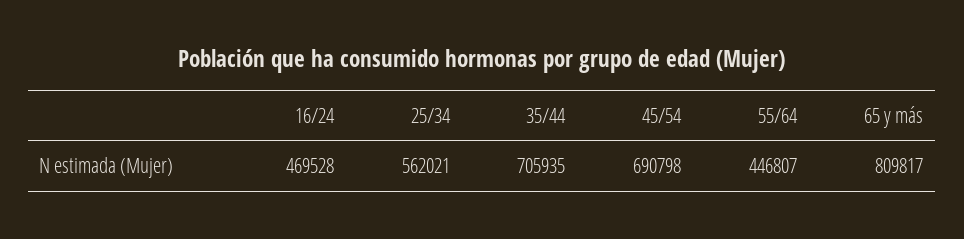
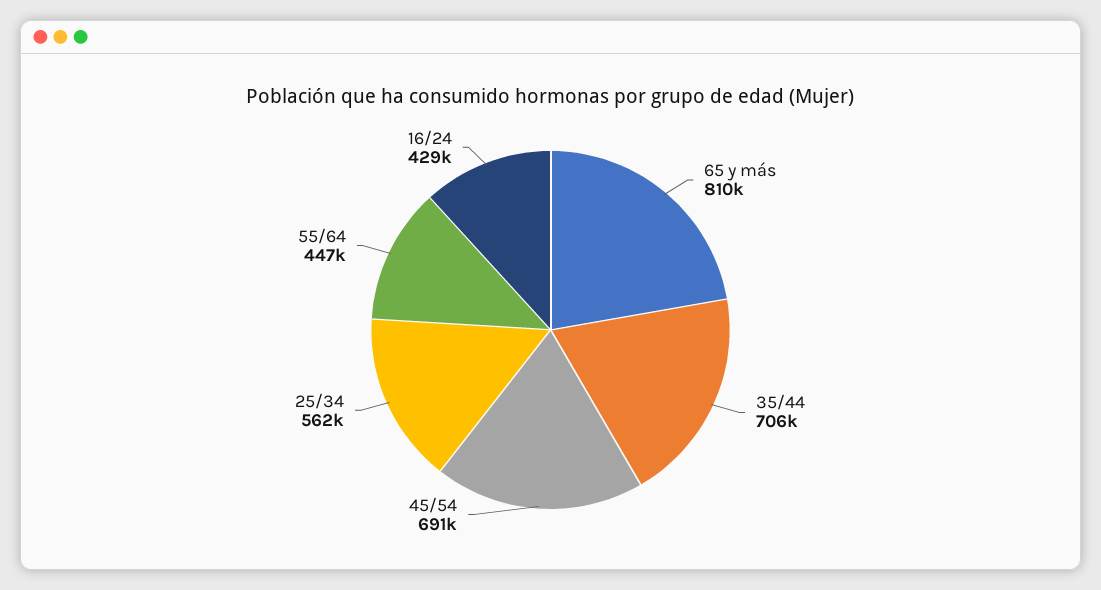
16/24: 469528 -> 429000

